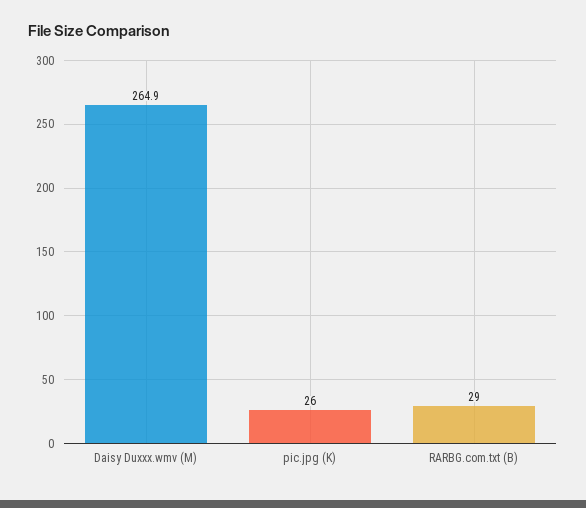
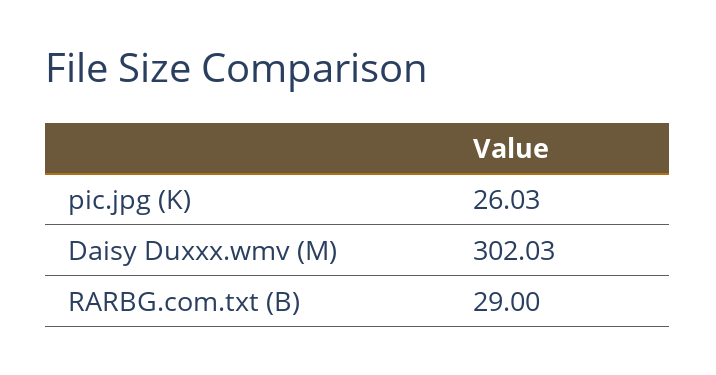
Daisy Duxxx.wmv (M): 264.9 -> 302.03

